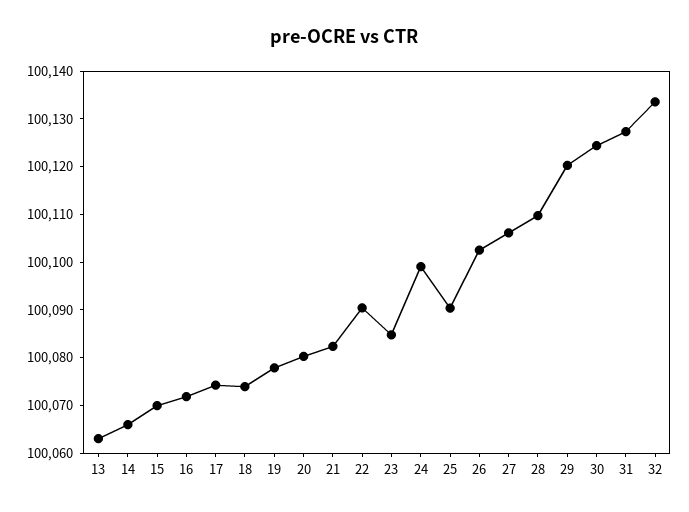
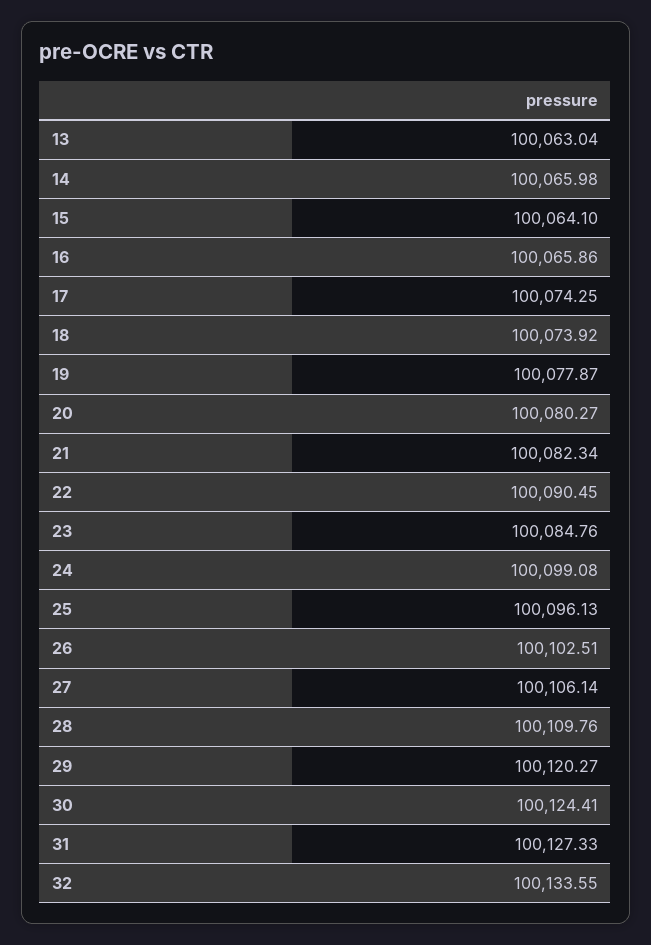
15: 100070 -> 100064.1
16: 100072 -> 100065.86
25: 100090 -> 100096.13

